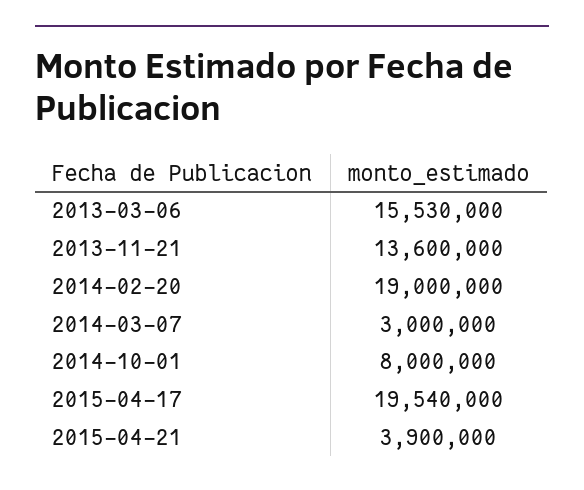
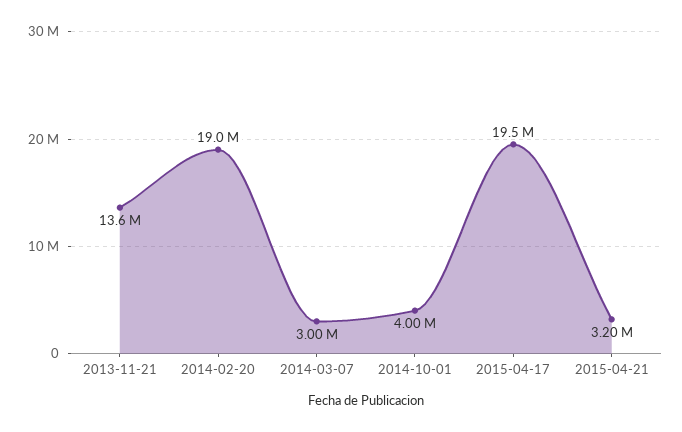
2013-03-06: 15530000 -> none
2014-10-01: 8000000 -> 4000000
2015-04-21: 3900000 -> 3200000

